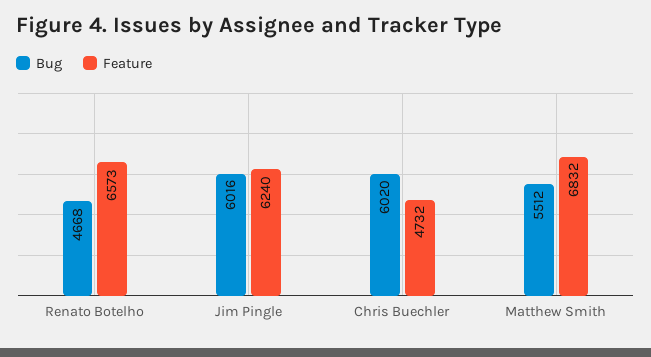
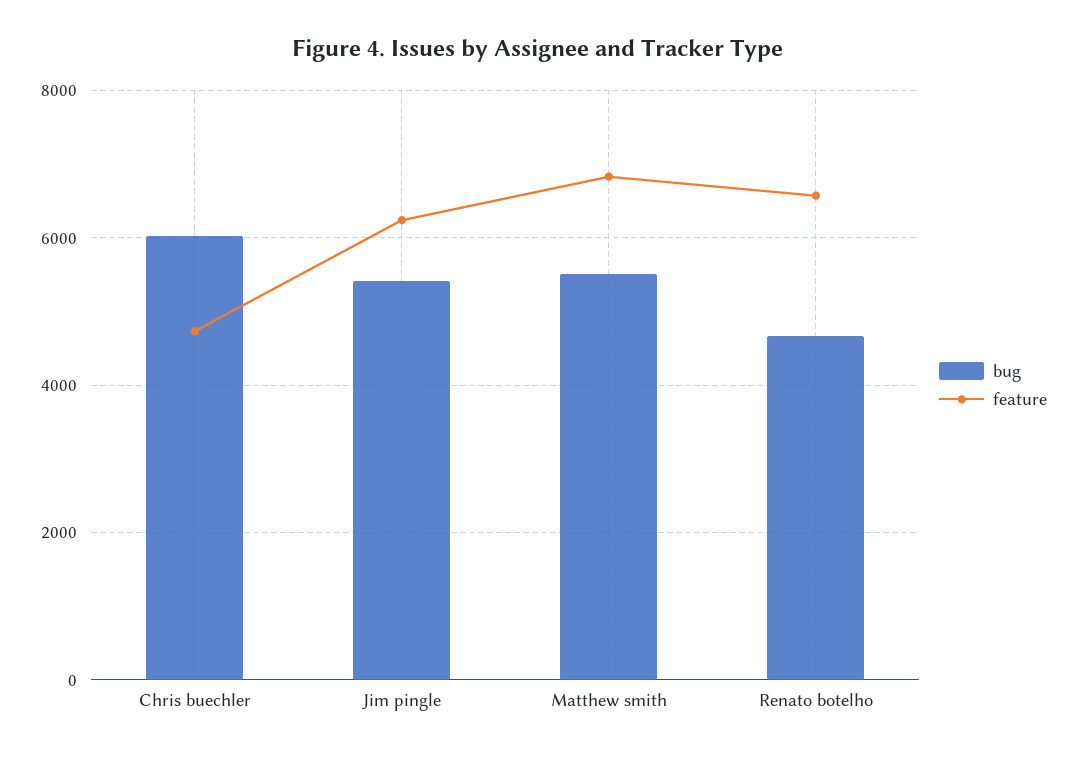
Bug, Jim Pingle: 6016 -> 5400

